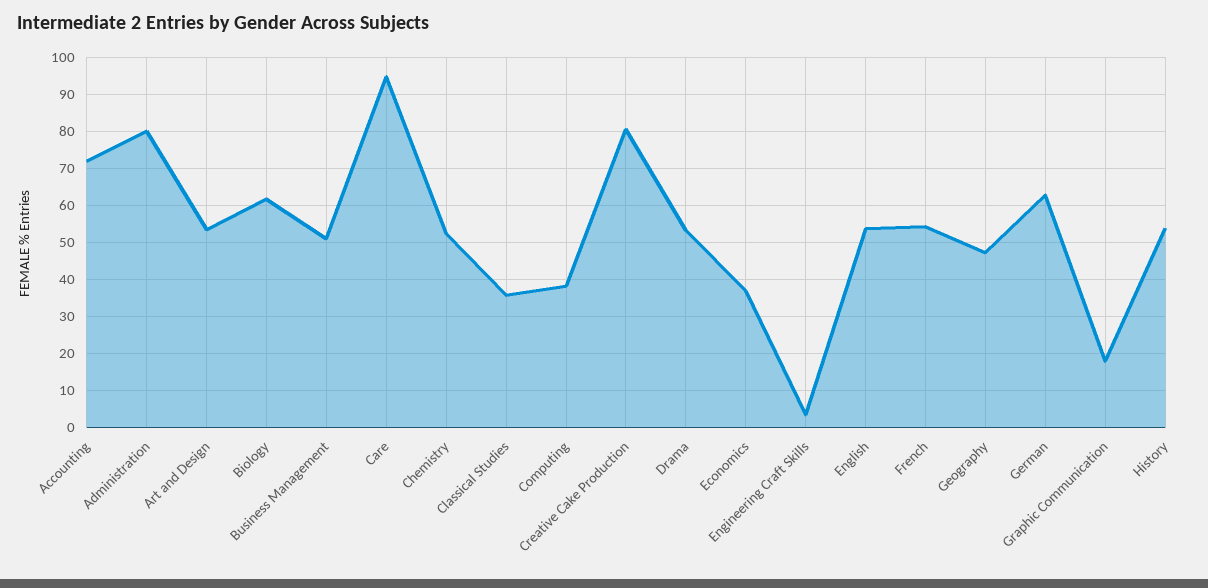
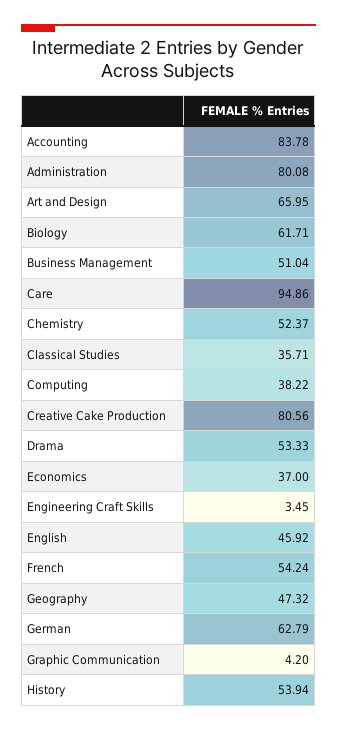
Accounting: 72 -> 83.78
Art and Design: 54 -> 65.95
English: 54 -> 45.92
Graphic Communication: 18 -> 4.2

